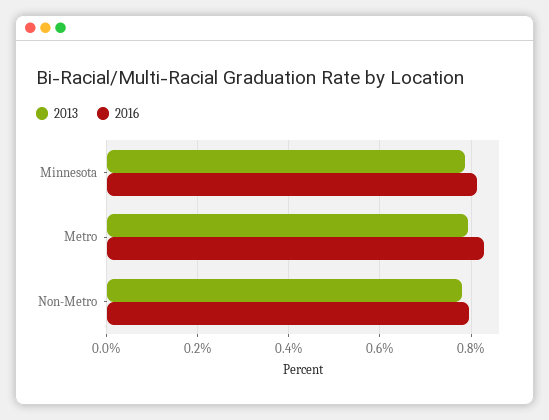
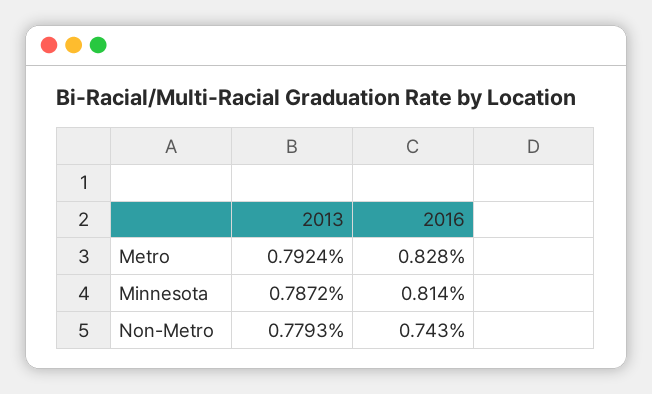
2016, Non-Metro: 0.8 -> 0.743

